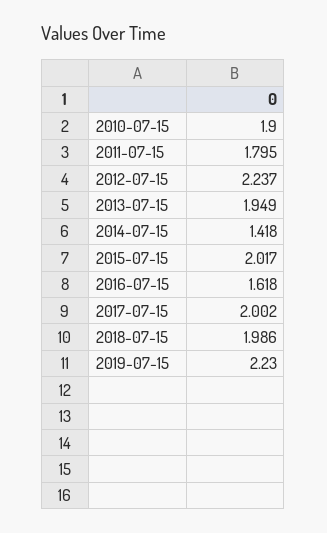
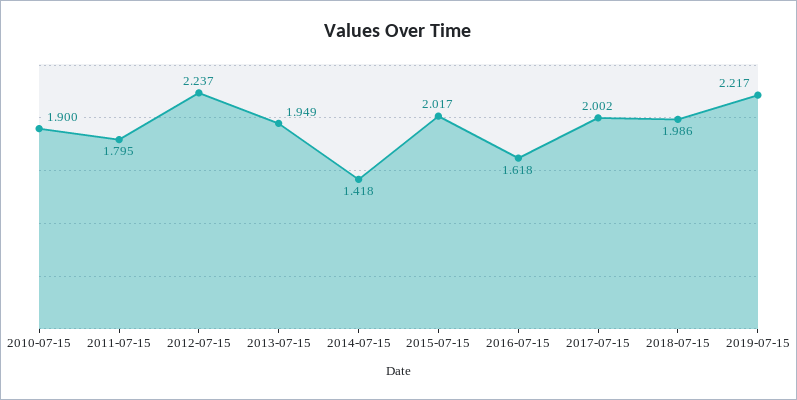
2019-07-15: 2.23 -> 2.217

